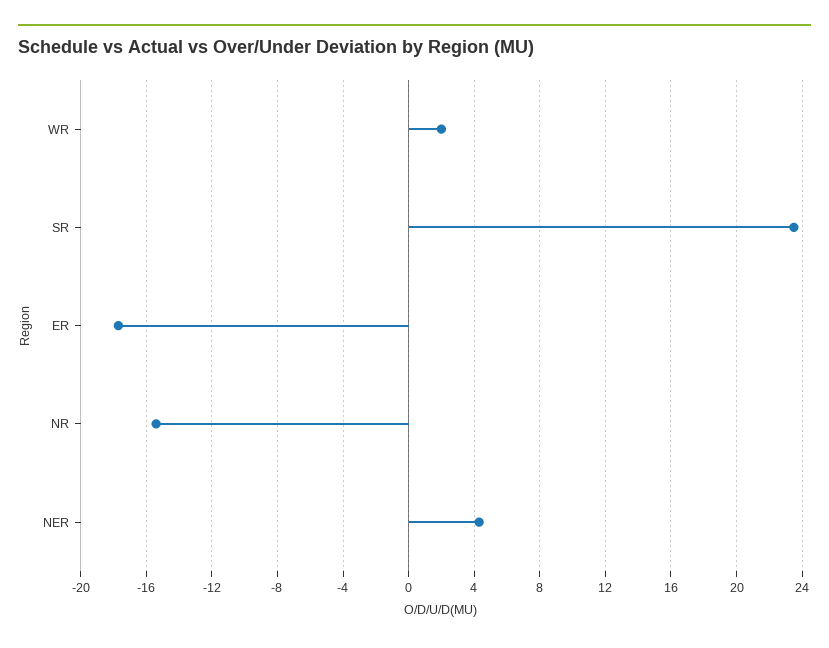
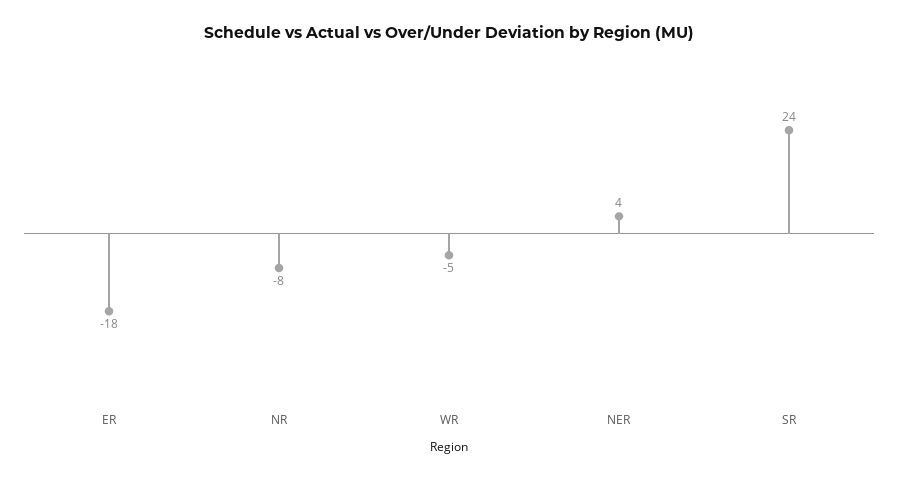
WR: 2 -> -5
NR: -15.5 -> -8

